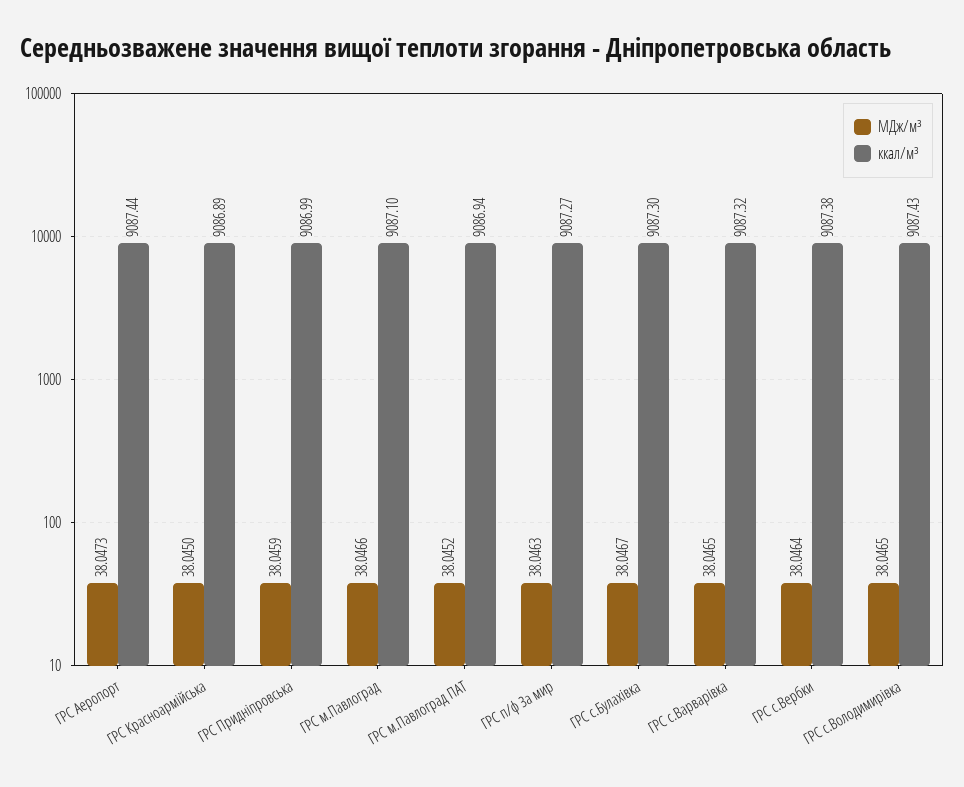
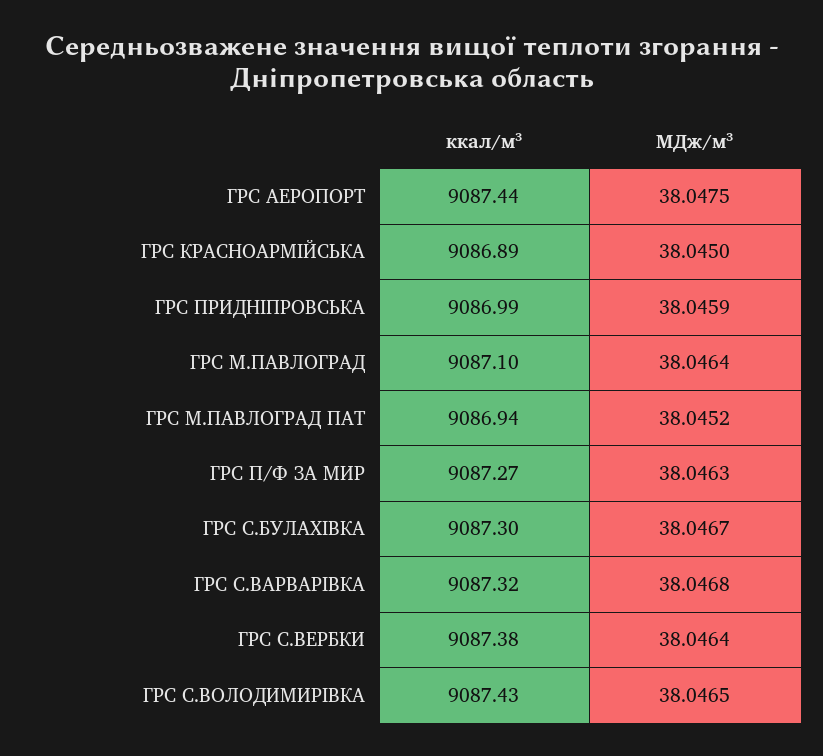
МДж/м³, ГРС Аеропорт: 38.0473 -> 38.0475
МДж/м³, ГРС м.Павлоград: 38.0466 -> 38.0464
МДж/м³, ГРС с.Варварівка: 38.0465 -> 38.0468

